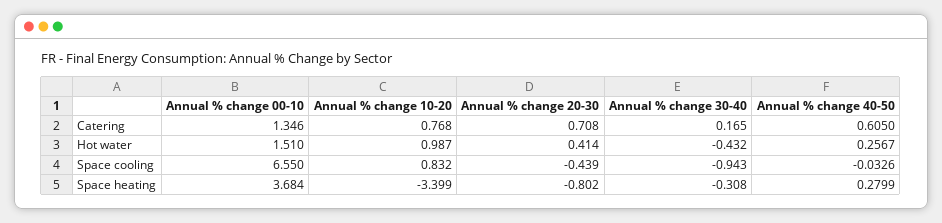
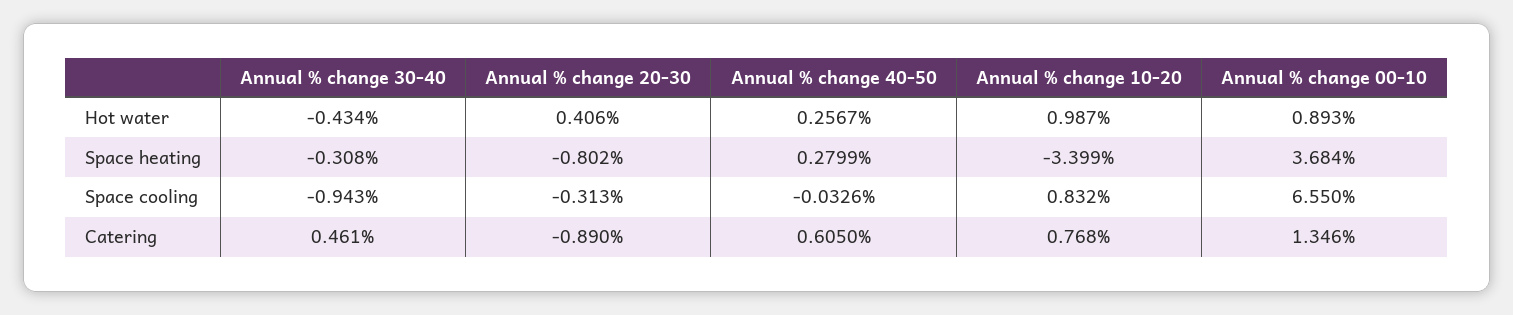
Annual % change 20-30, Catering: 0.708 -> -0.89
Annual % change 30-40, Catering: 0.165 -> 0.461
Annual % change 00-10, Hot water: 1.51 -> 0.893
Annual % change 20-30, Hot water: 0.414 -> 0.406
Annual % change 30-40, Hot water: -0.432 -> -0.434
Annual % change 20-30, Space cooling: -0.439 -> -0.313

